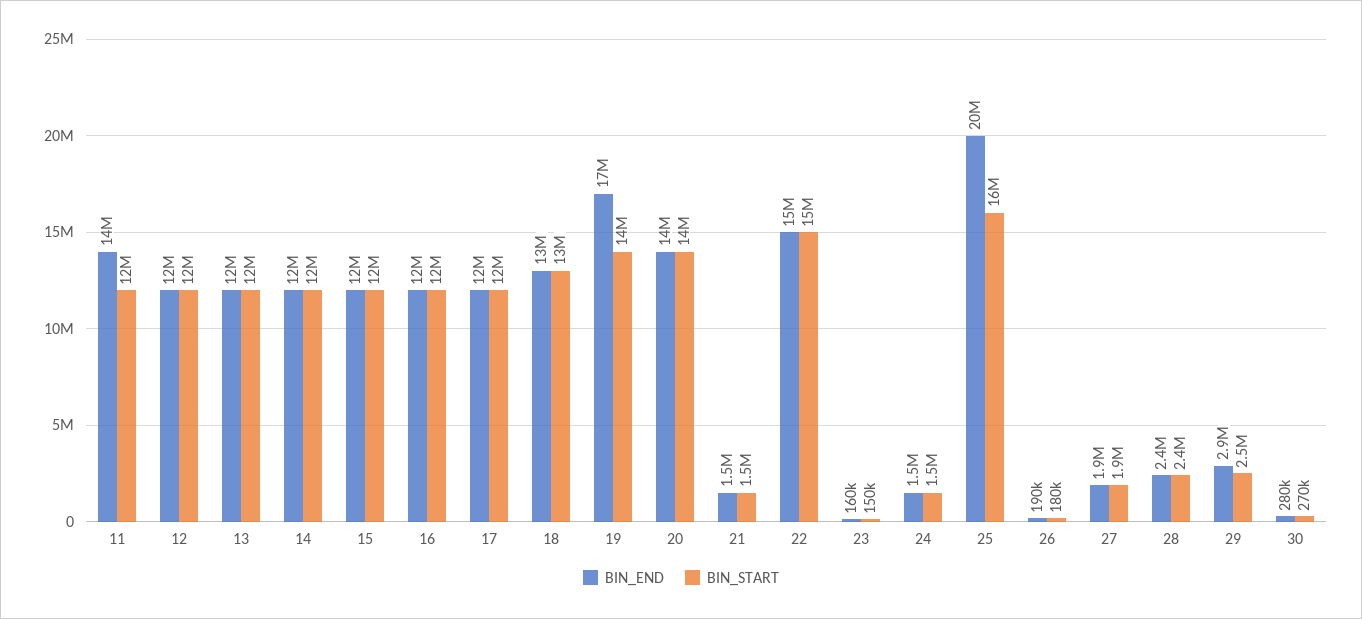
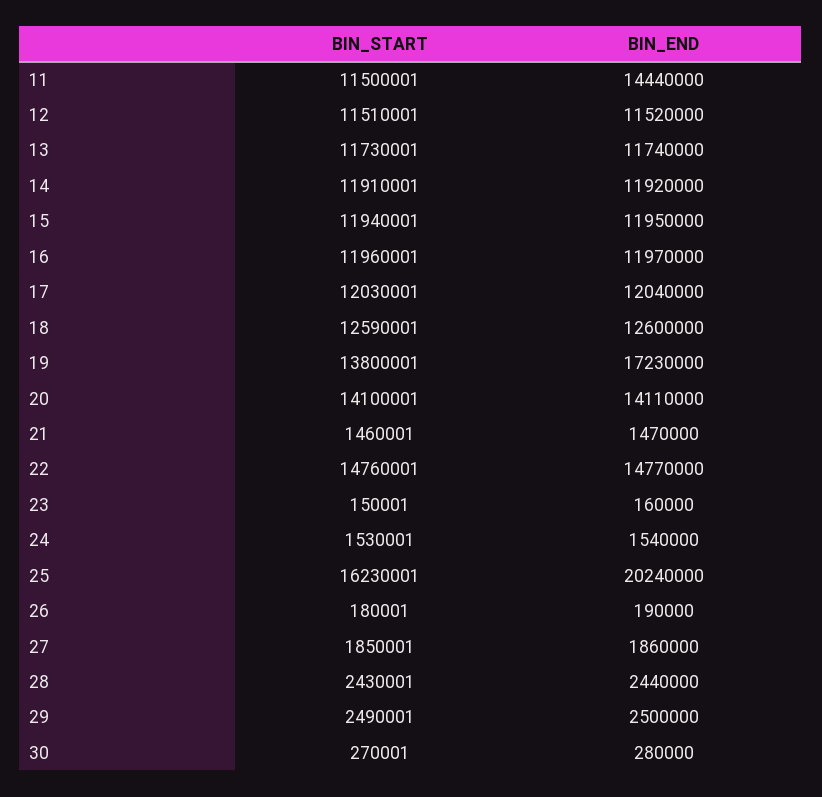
BIN_END, 29: 2900000 -> 2500000

